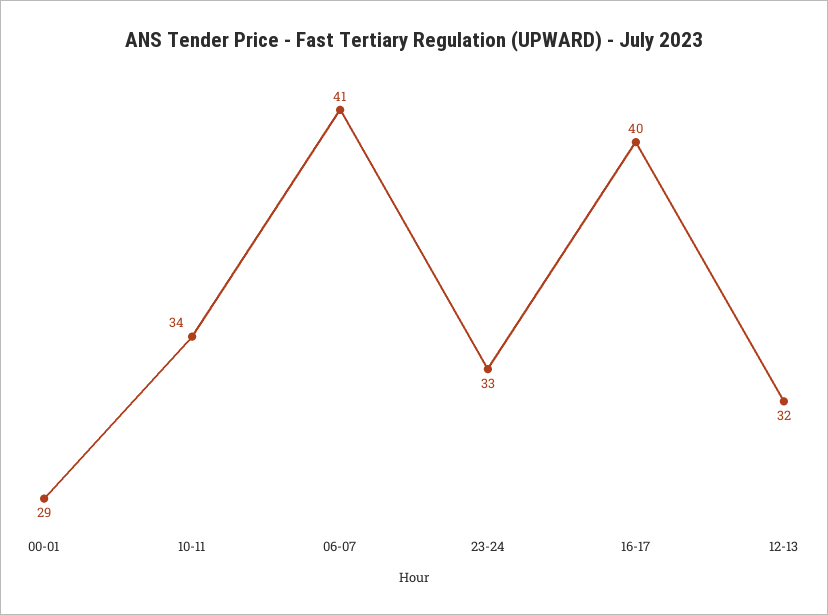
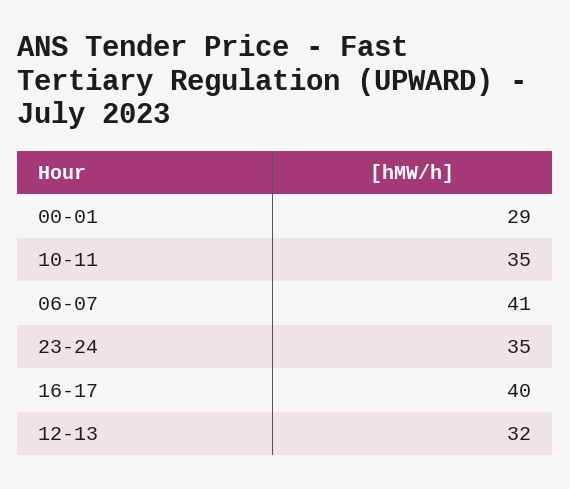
10-11: 34 -> 35
23-24: 33 -> 35

